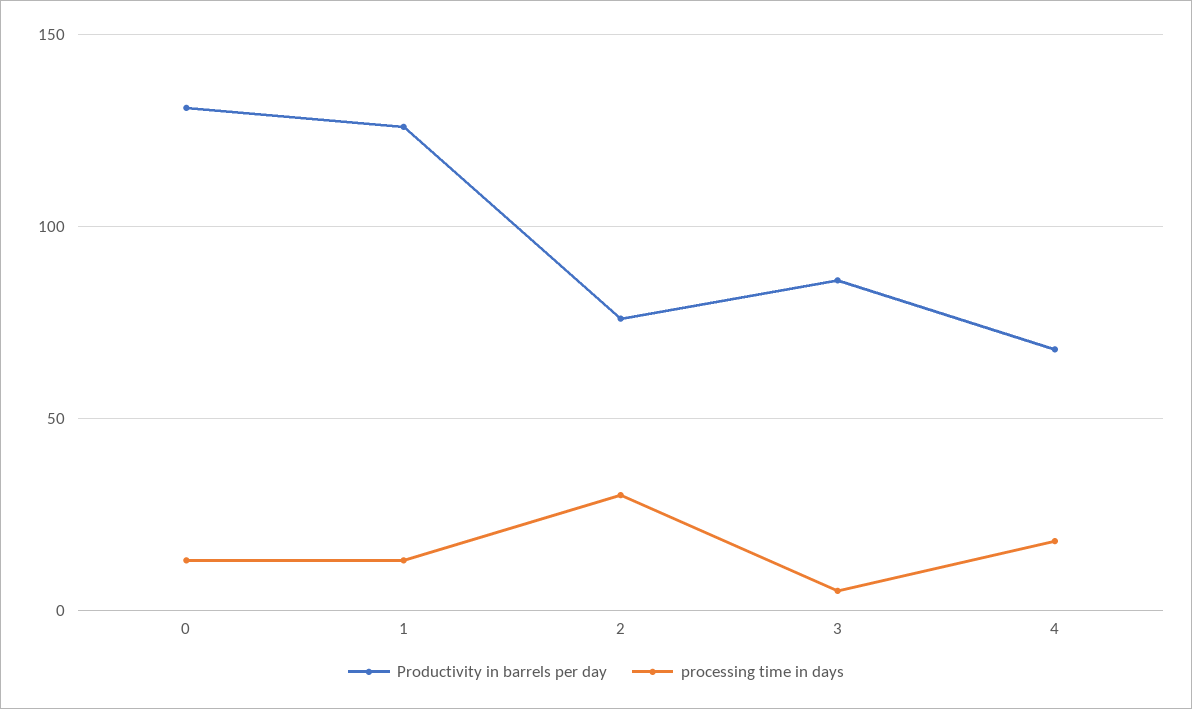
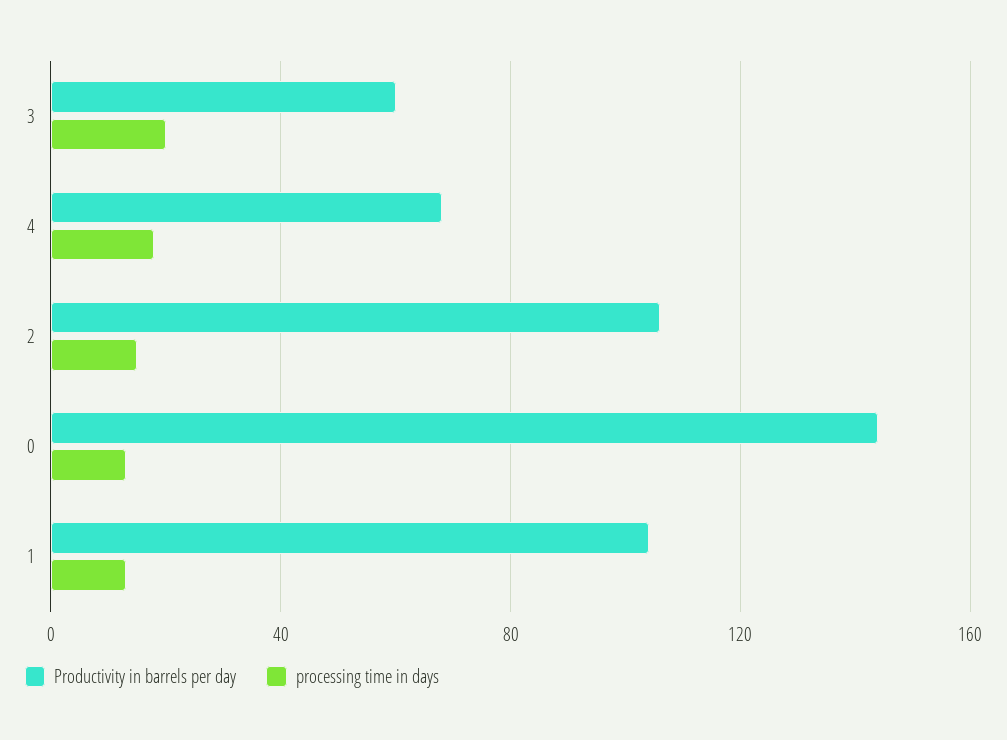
Productivity in barrels per day, 0: 130 -> 145
Productivity in barrels per day, 1: 125 -> 105
Productivity in barrels per day, 2: 75 -> 105
processing time in days, 2: 30 -> 15
Productivity in barrels per day, 3: 85 -> 60
processing time in days, 3: 5 -> 20

